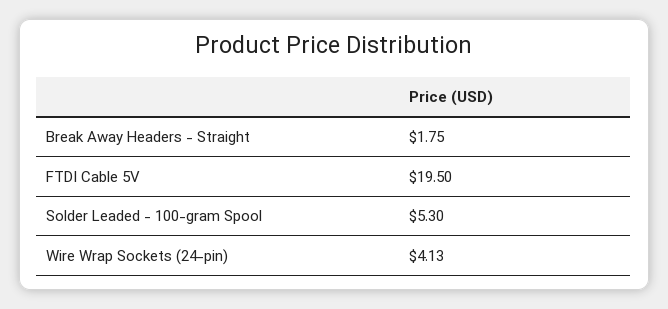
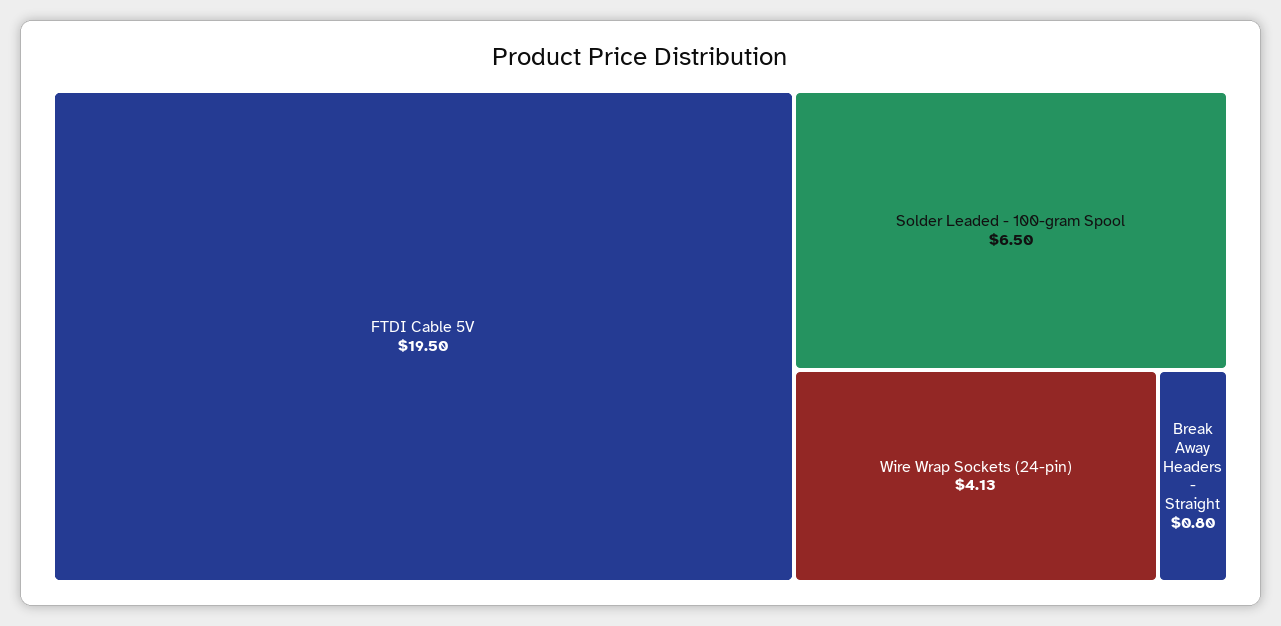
Break Away Headers - Straight: 1.75 -> 0.8
Solder Leaded - 100-gram Spool: 5.3 -> 6.5

